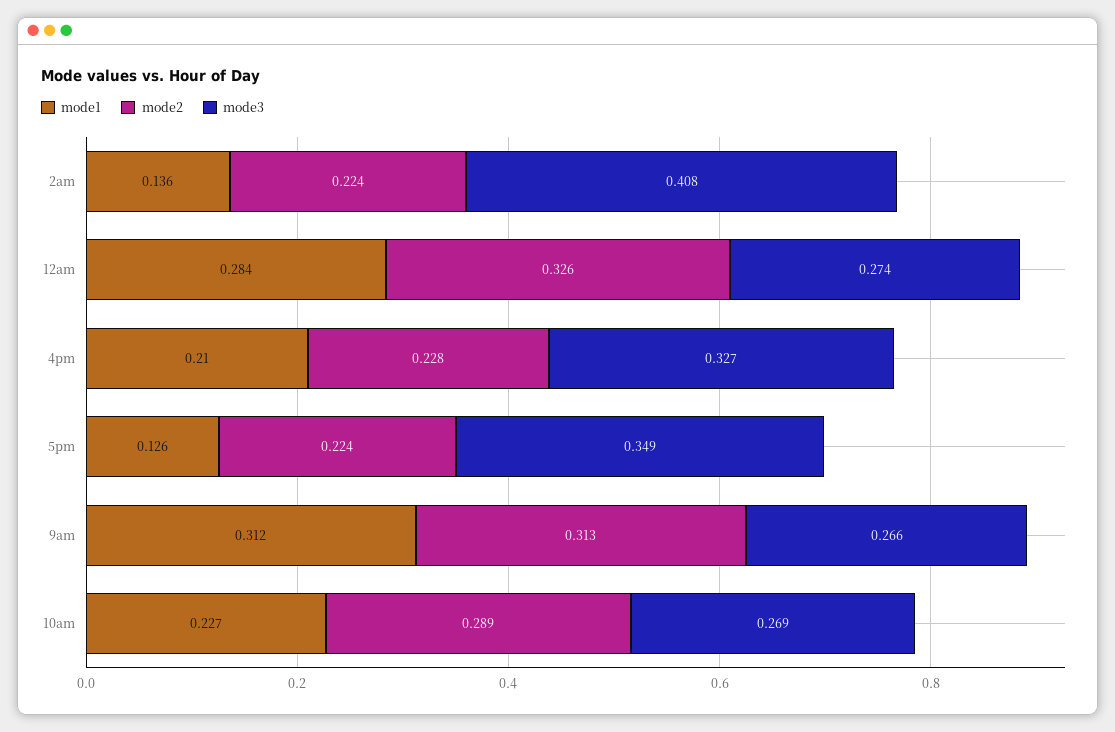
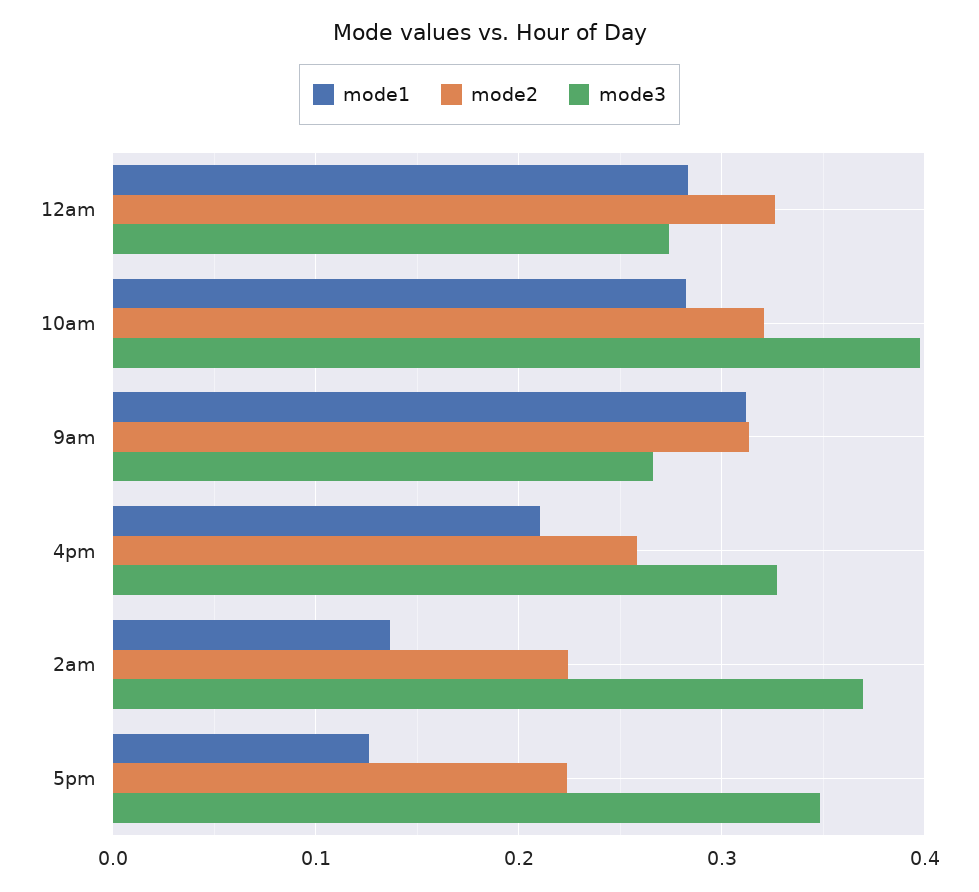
mode3, 2am: 0.408 -> 0.37
mode2, 4pm: 0.228 -> 0.26
mode1, 10am: 0.227 -> 0.28
mode2, 10am: 0.289 -> 0.32
mode3, 10am: 0.269 -> 0.4

